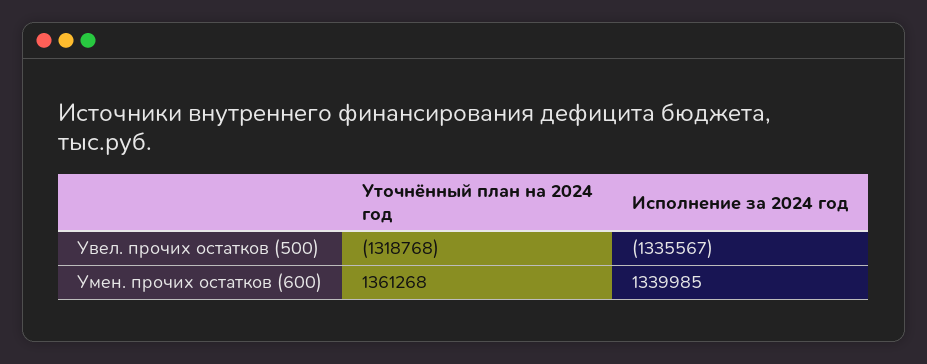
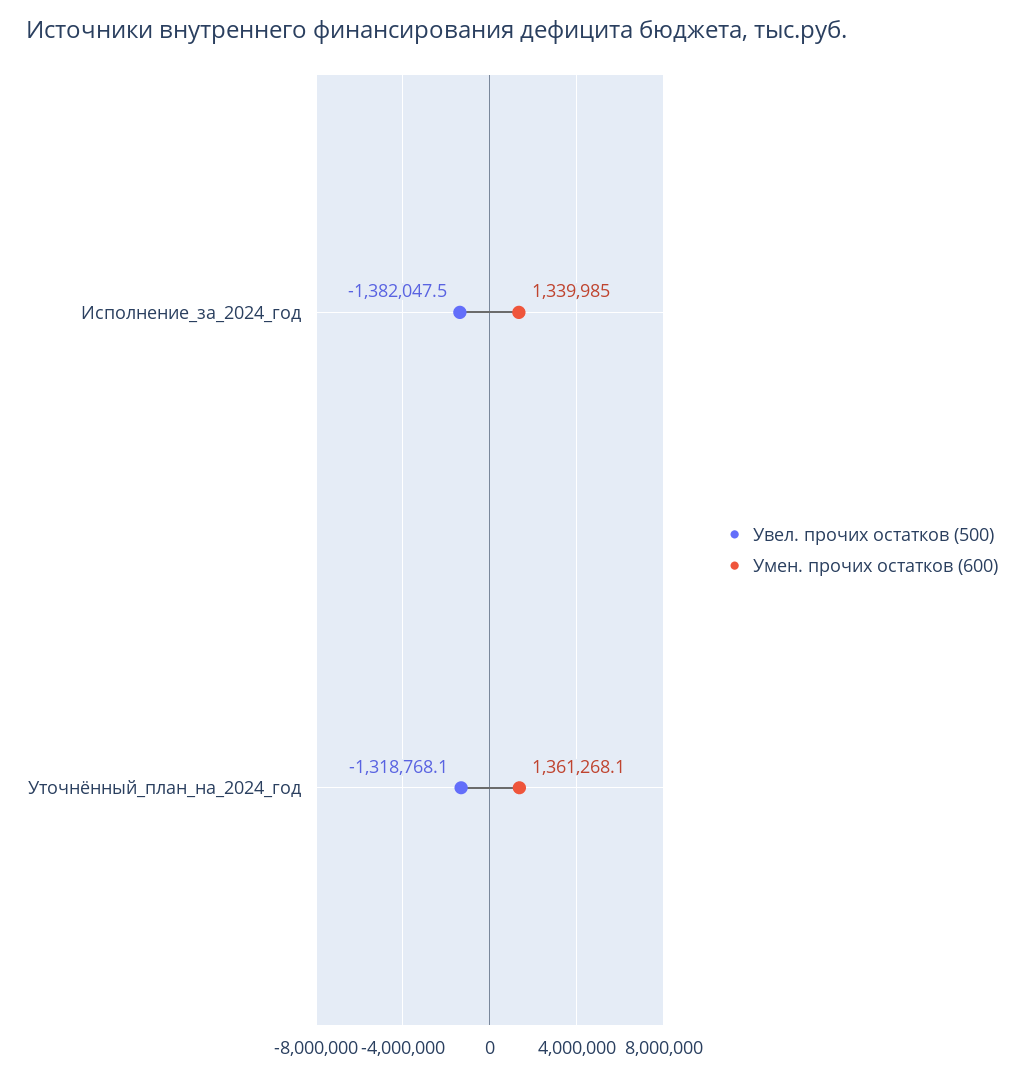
Увел. прочих остатков (500), Исполнение за 2024 год: -1335567 -> -1382047.5

